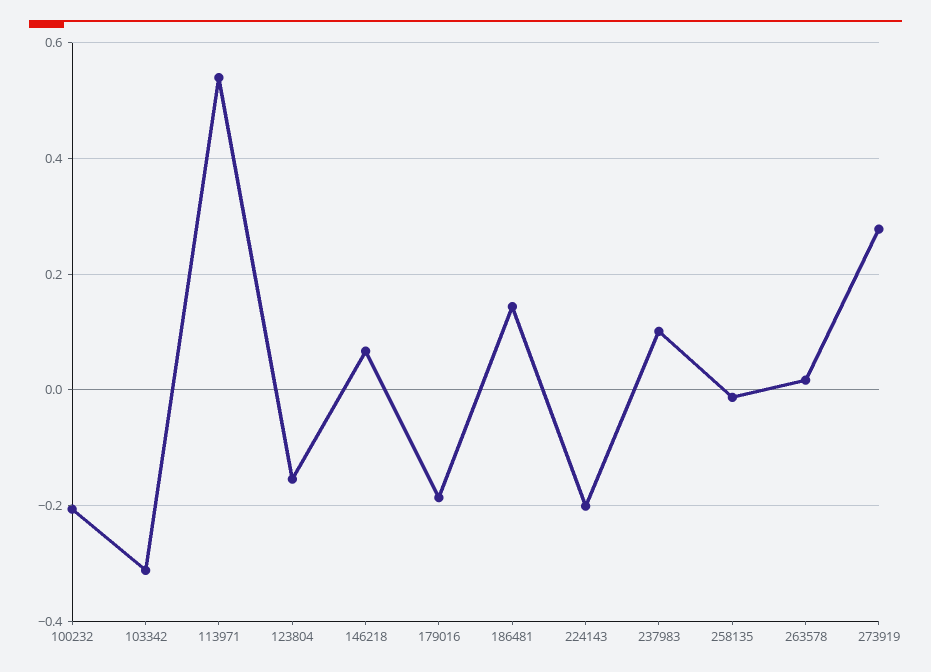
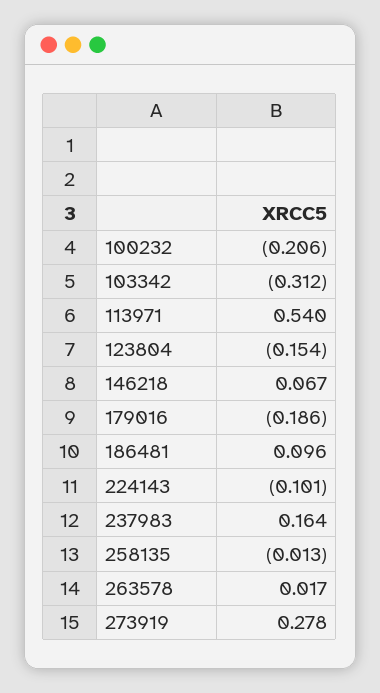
186481: 0.14 -> 0.096
224143: -0.2 -> -0.101
237983: 0.1 -> 0.164

